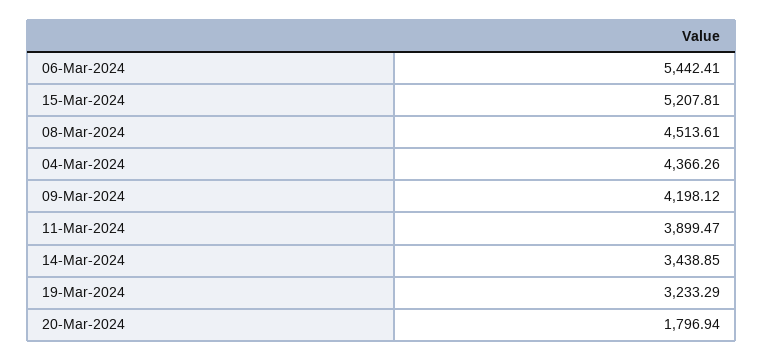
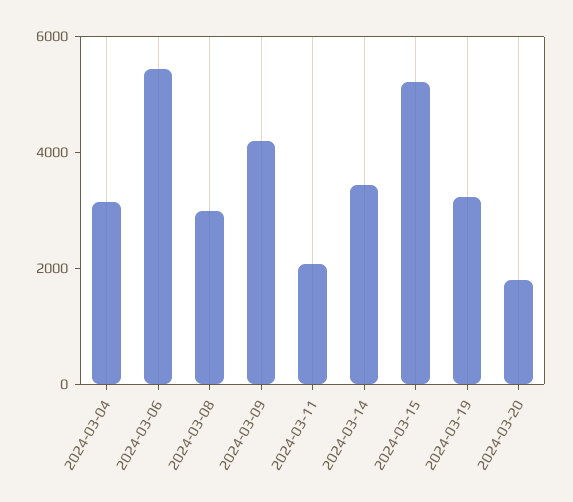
08-Mar-2024: 4513.61 -> 3000
04-Mar-2024: 4366.26 -> 3000
11-Mar-2024: 3899.47 -> 2000

